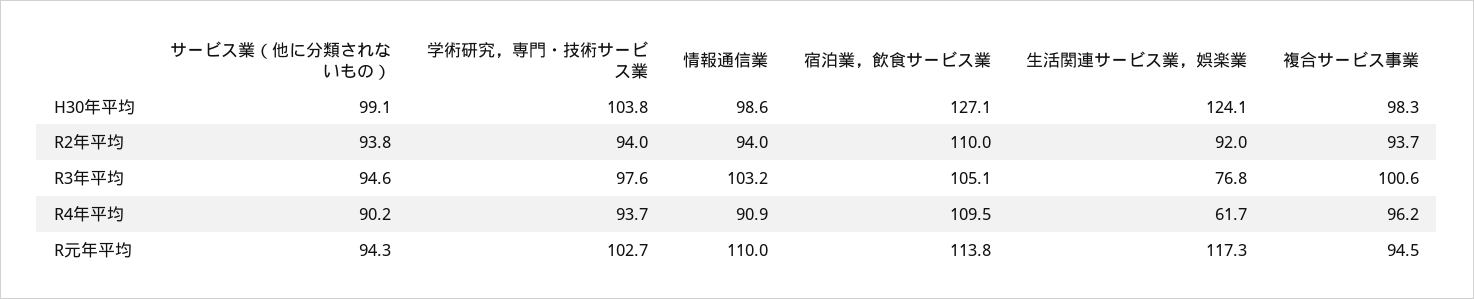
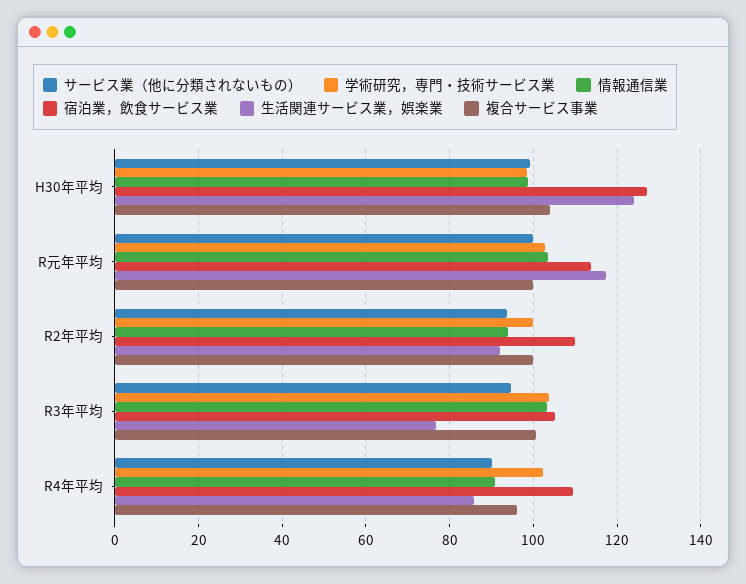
学術研究，専門・技術サービス業, H30年平均: 103.8 -> 98
複合サービス事業, H30年平均: 98.3 -> 104
学術研究，専門・技術サービス業, R2年平均: 94 -> 100
複合サービス事業, R2年平均: 93.7 -> 100
学術研究，専門・技術サービス業, R3年平均: 97.6 -> 104
学術研究，専門・技術サービス業, R4年平均: 93.7 -> 102
生活関連サービス業，娯楽業, R4年平均: 61.7 -> 86
サービス業（他に分類されないもの）, R元年平均: 94.3 -> 100
情報通信業, R元年平均: 110 -> 104
複合サービス事業, R元年平均: 94.5 -> 100

